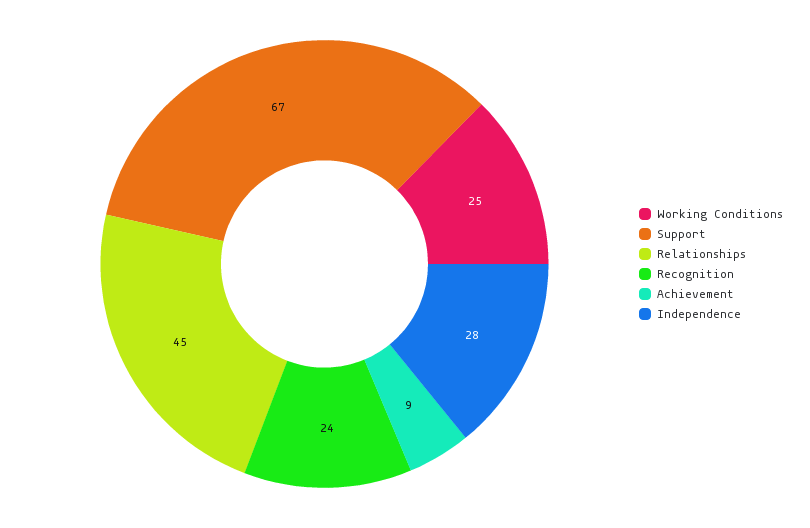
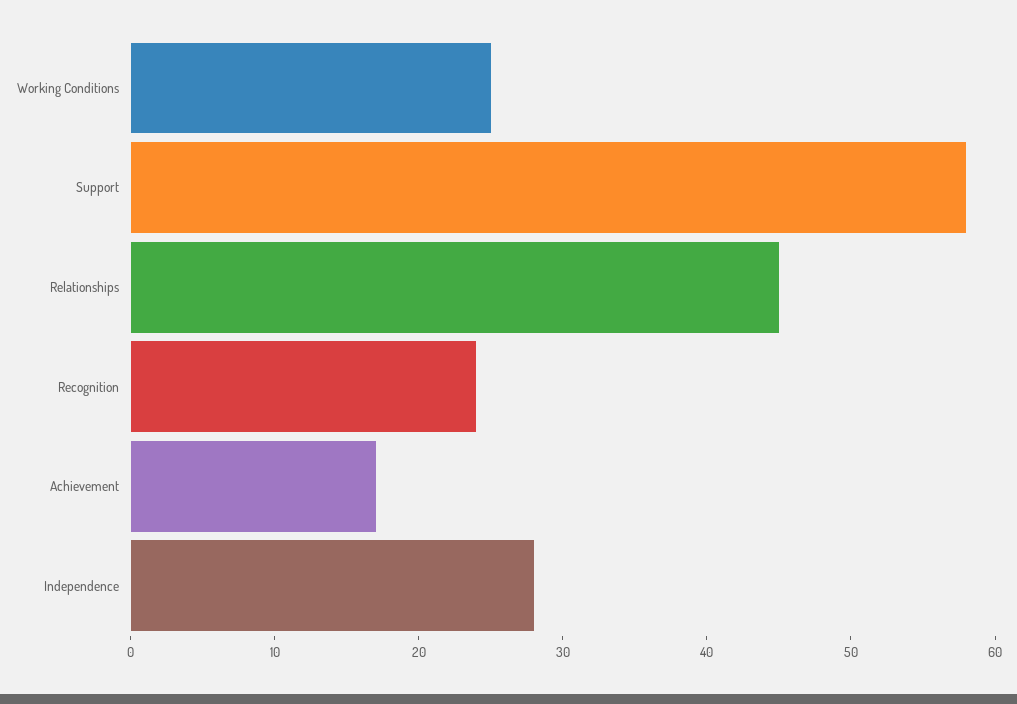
Support: 67 -> 58
Achievement: 9 -> 17

